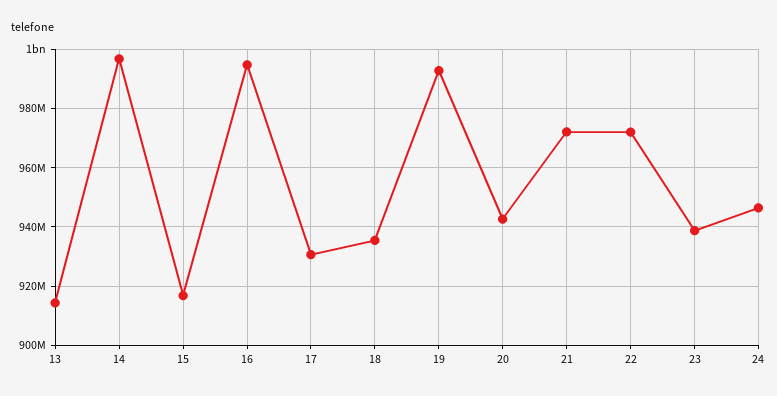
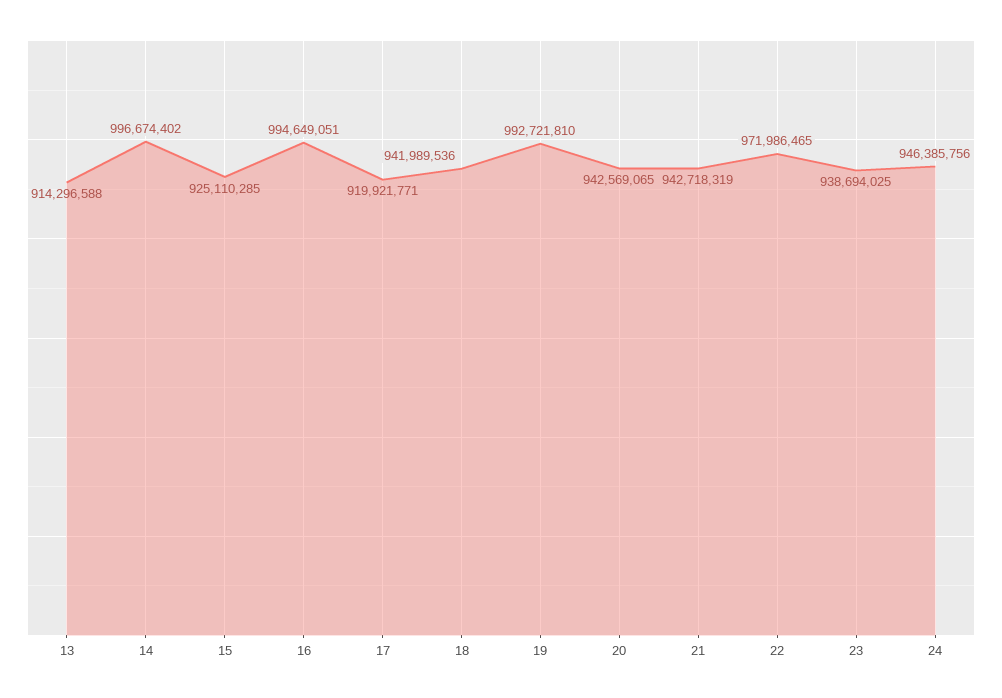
15: 917500000 -> 925110285
17: 930000000 -> 919921771
18: 935000000 -> 941989536
21: 972500000 -> 942718319

